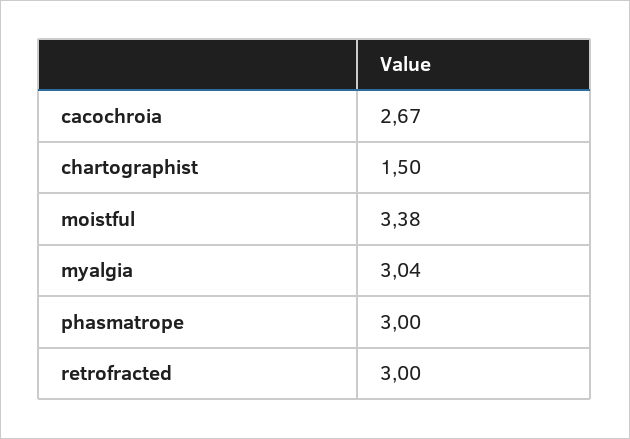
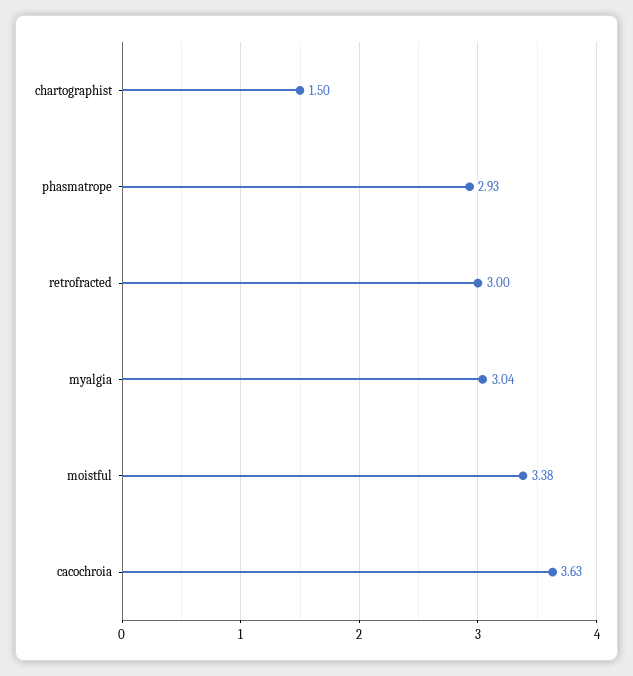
cacochroia: 2.67 -> 3.63
phasmatrope: 3 -> 2.93

